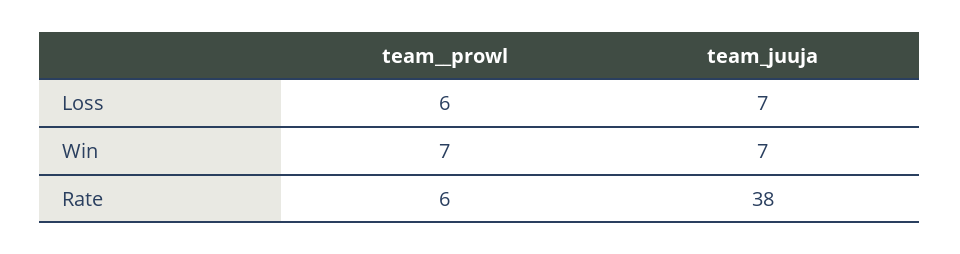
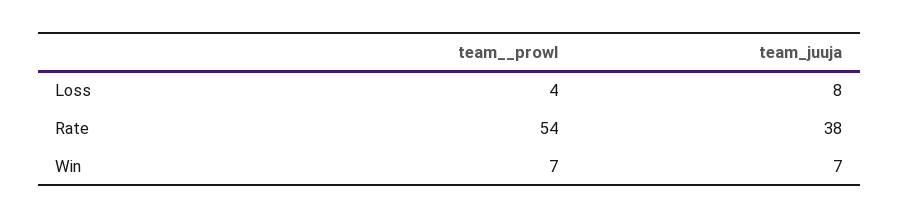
team__prowl, Loss: 6 -> 4
team_juuja, Loss: 7 -> 8
team__prowl, Rate: 6 -> 54

